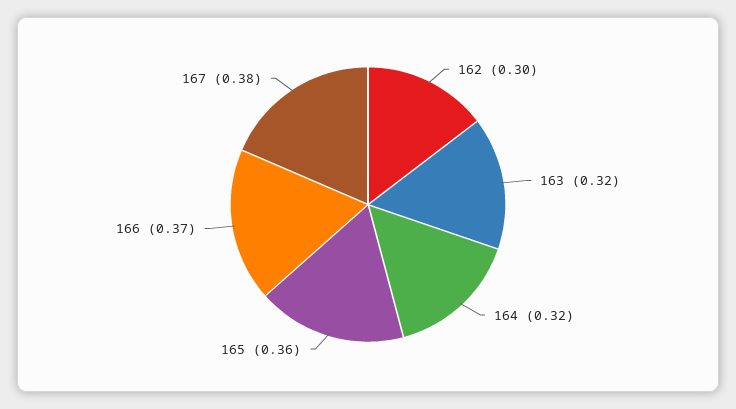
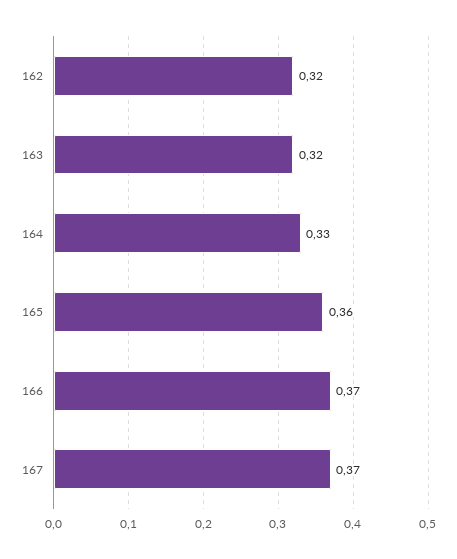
162: 0.3 -> 0.32
164: 0.32 -> 0.33
167: 0.38 -> 0.37

